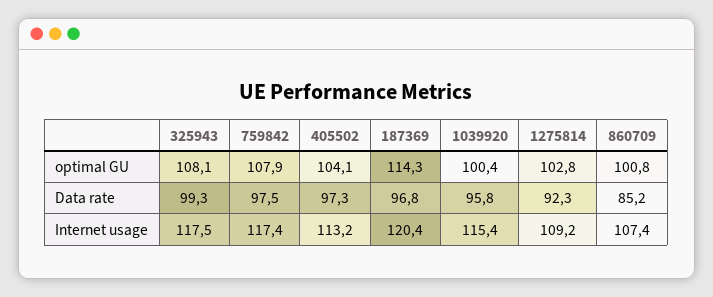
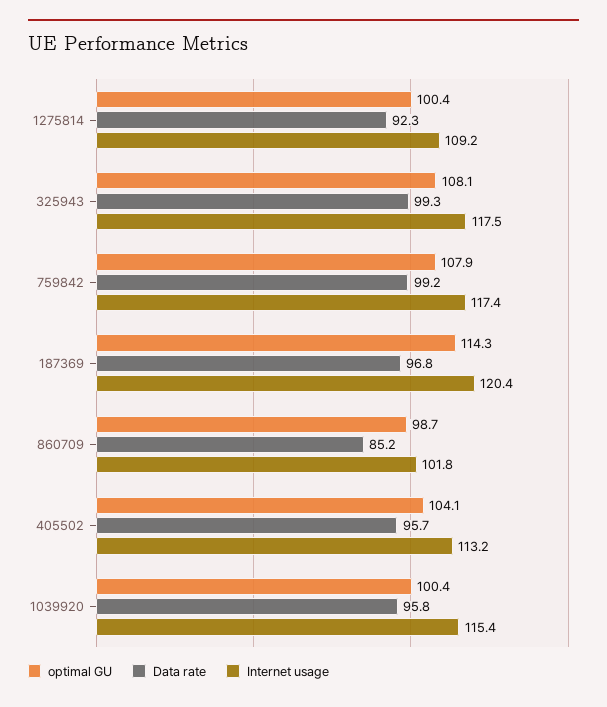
optimal GU, 1275814: 102.8 -> 100.4
optimal GU, 860709: 100.8 -> 98.7
Data rate, 759842: 97.5 -> 99.2
Data rate, 405502: 97.3 -> 95.7
Internet usage, 860709: 107.4 -> 101.8

